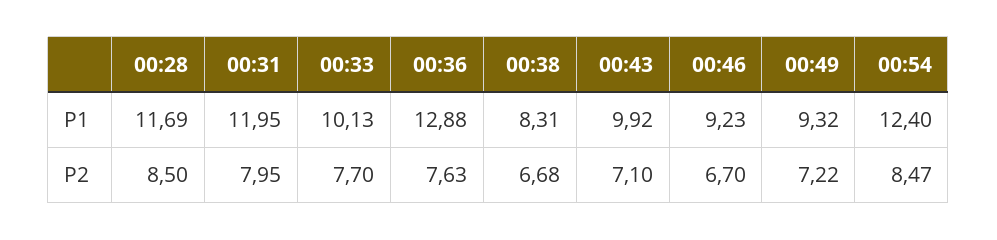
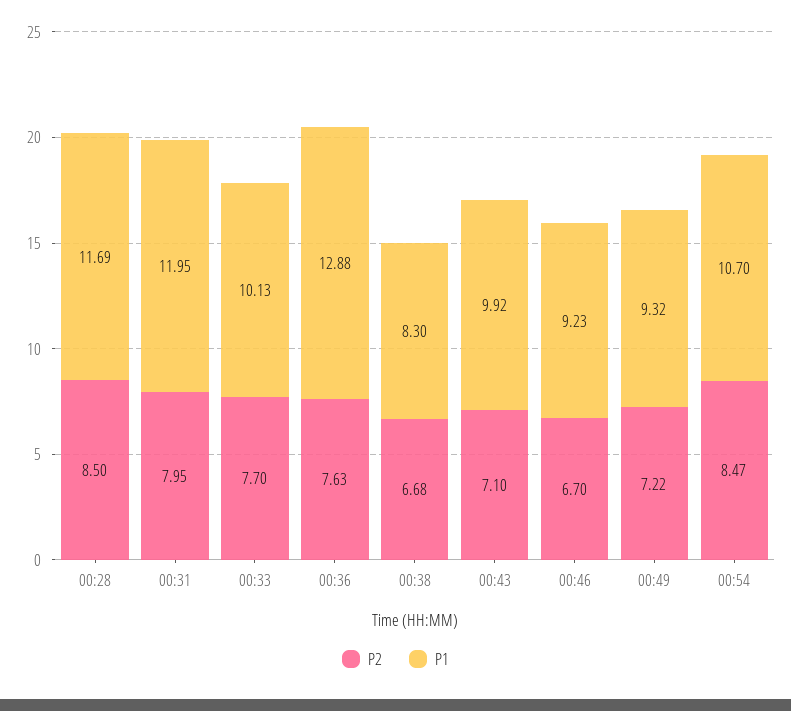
P1, 00:38: 8.31 -> 8.3
P1, 00:54: 12.4 -> 10.7

